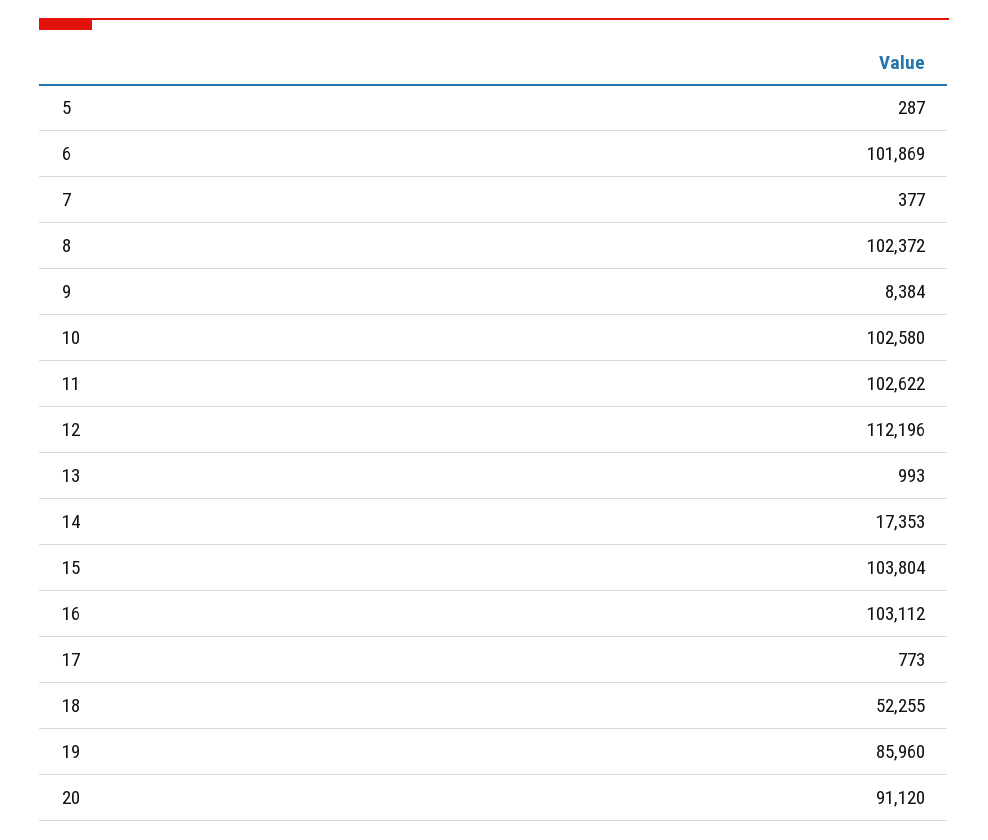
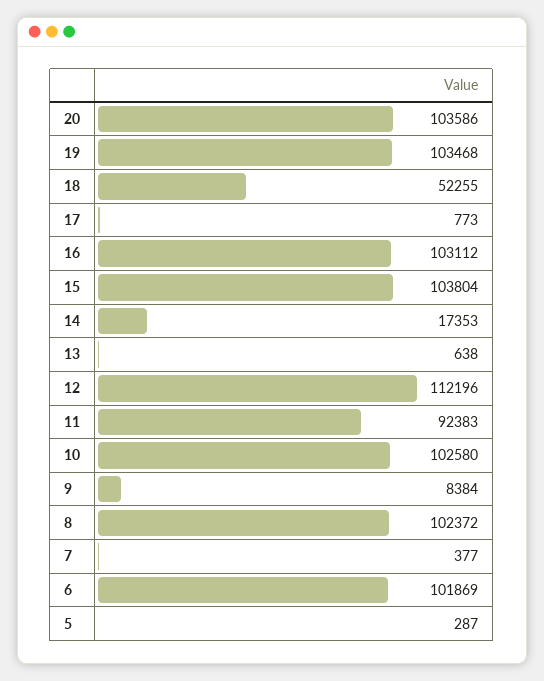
11: 102622 -> 92383
13: 993 -> 638
19: 85960 -> 103468
20: 91120 -> 103586

